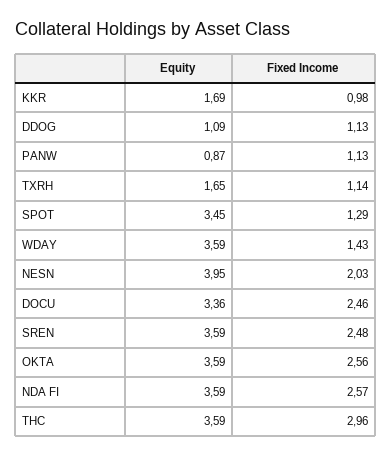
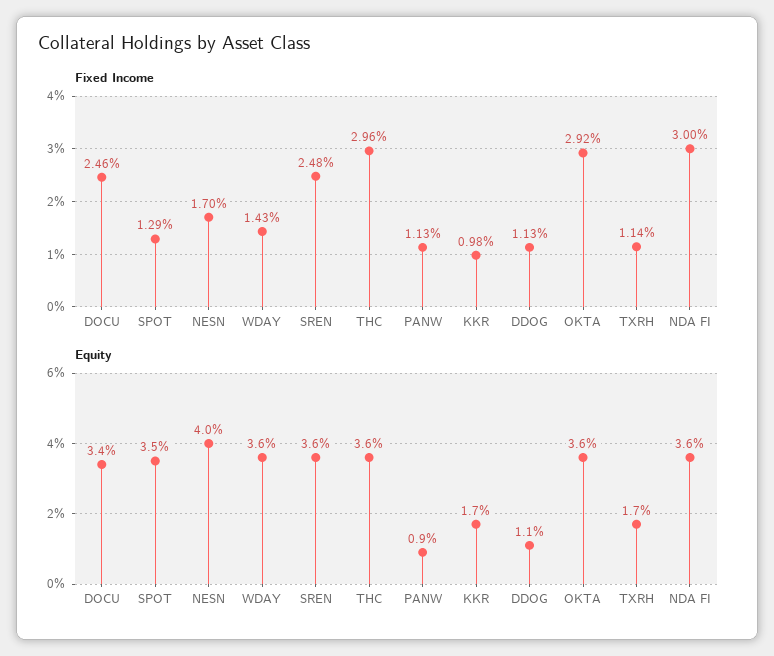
Fixed Income, NESN: 2.03 -> 1.7
Fixed Income, OKTA: 2.56 -> 2.92
Fixed Income, NDA FI: 2.57 -> 3

